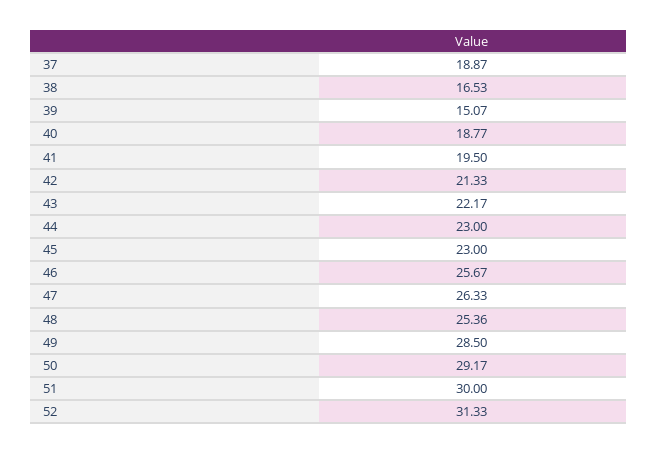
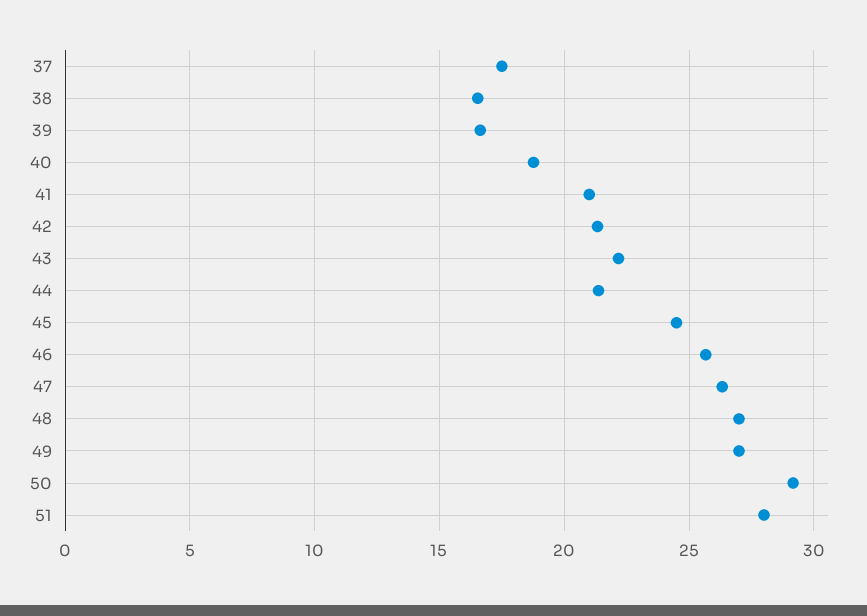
37: 18.87 -> 17.5
39: 15.07 -> 16.5
41: 19.5 -> 21
44: 23 -> 21.5
45: 23 -> 24.5
48: 25.36 -> 27
49: 28.5 -> 27
51: 30 -> 28
52: 31.33 -> none

